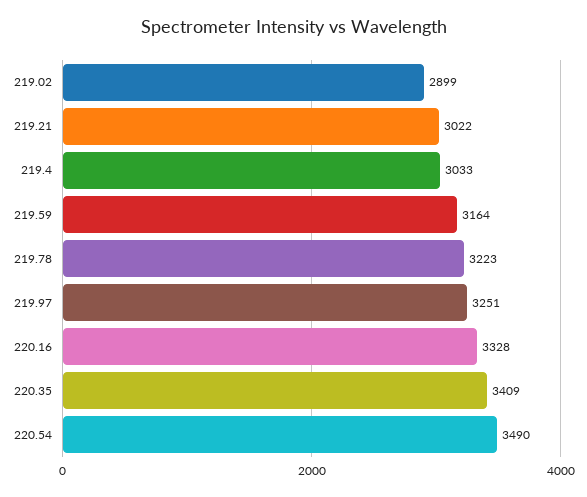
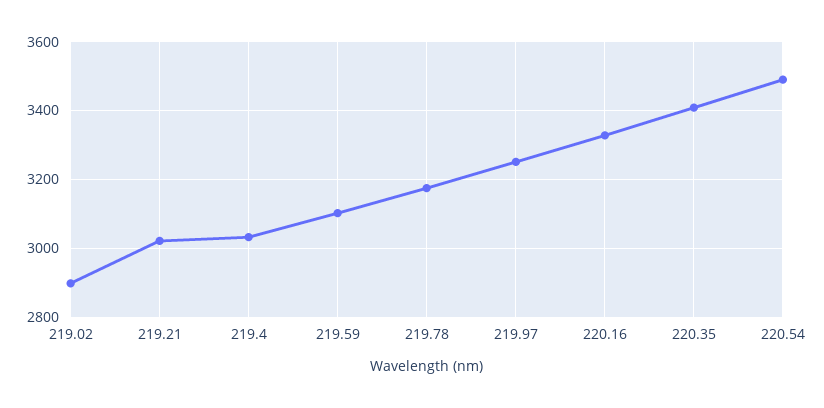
219.59: 3164 -> 3100
219.78: 3223 -> 3180

